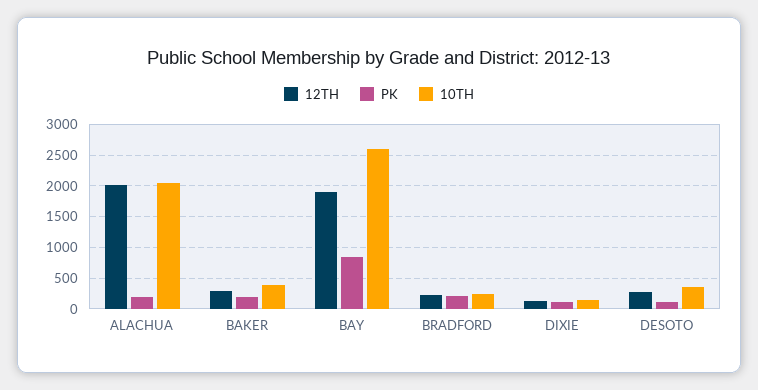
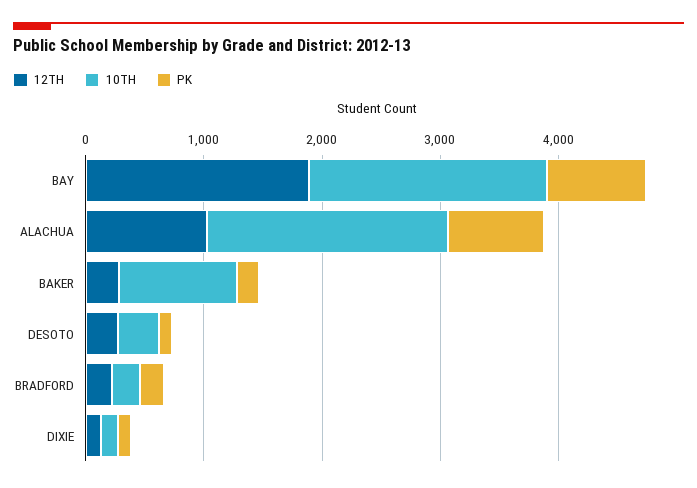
12TH, ALACHUA: 2000 -> 1000
PK, ALACHUA: 200 -> 800
10TH, BAKER: 400 -> 1000
10TH, BAY: 2600 -> 2000

